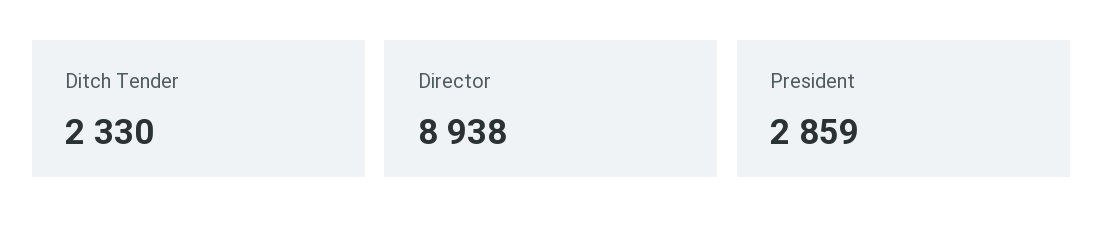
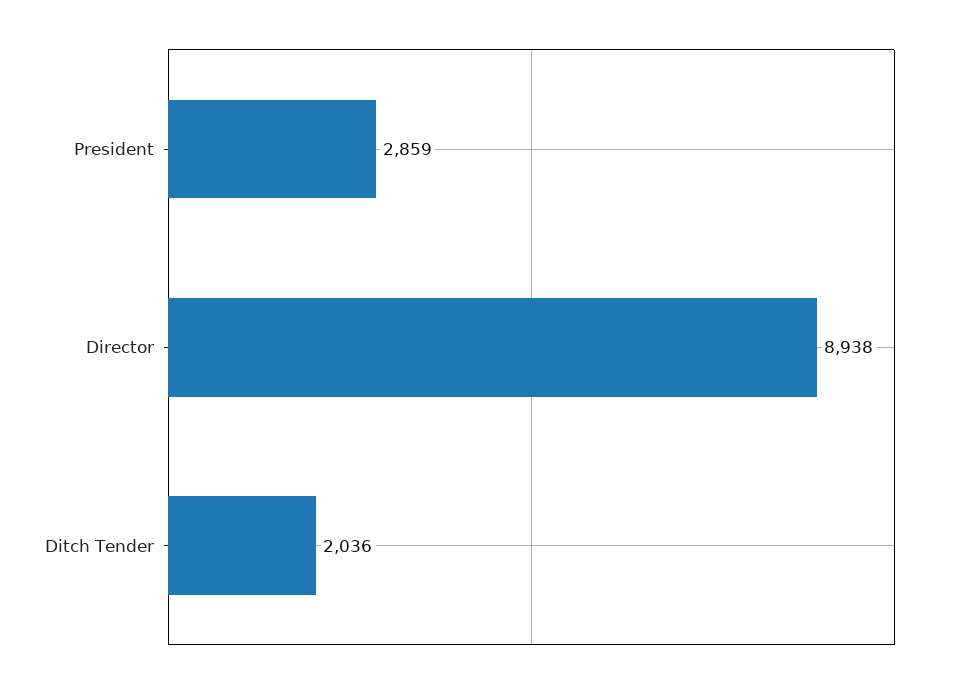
Ditch Tender: 2330 -> 2036

